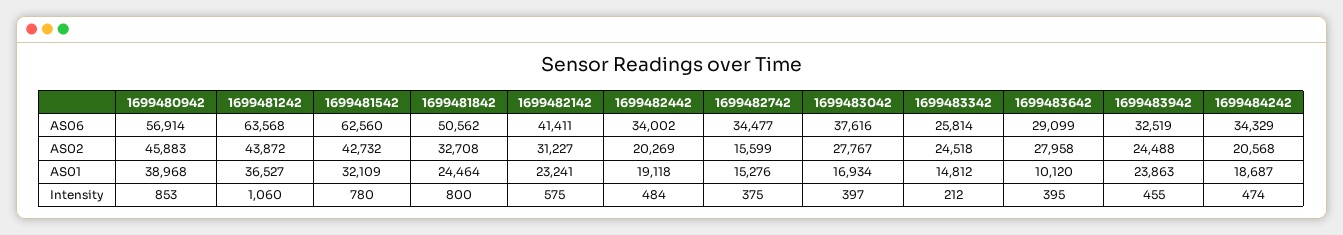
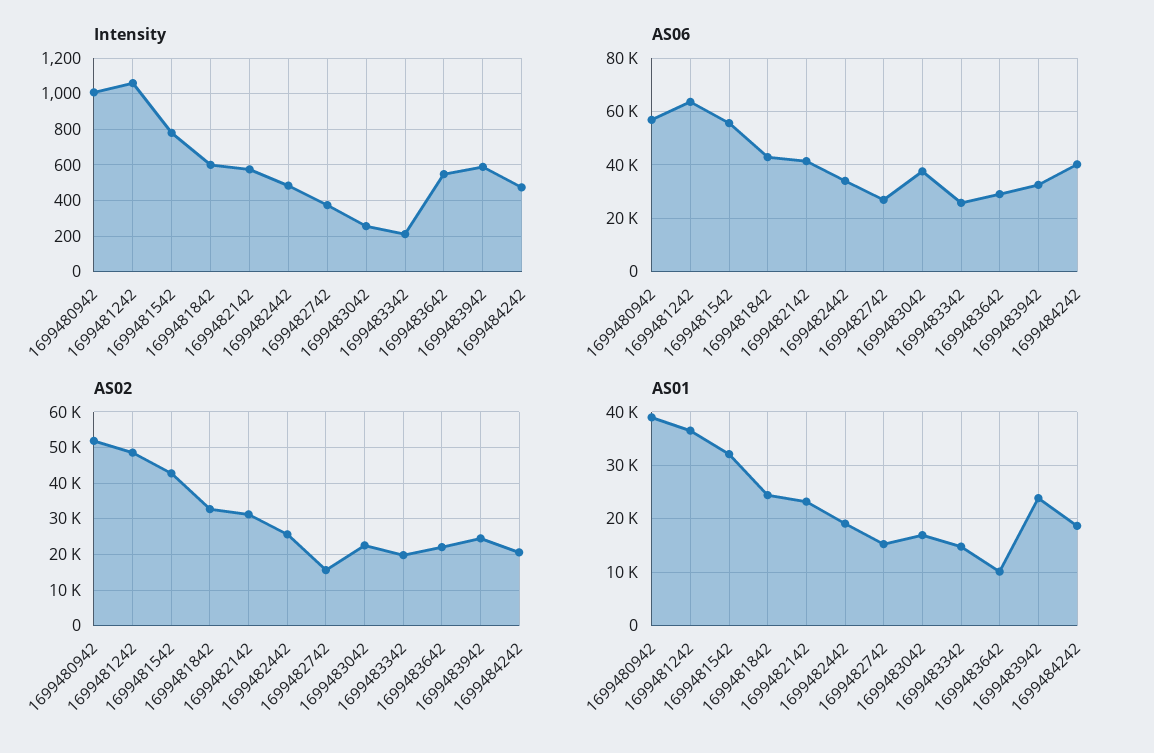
AS06, 1699481542: 62560 -> 55000
AS06, 1699481842: 50562 -> 42500
AS06, 1699482742: 34477 -> 27500
AS06, 1699484242: 34329 -> 40000
AS02, 1699480942: 45883 -> 52000
AS02, 1699481242: 43872 -> 48000
AS02, 1699482442: 20269 -> 26000
AS02, 1699483042: 27767 -> 22000
AS02, 1699483342: 24518 -> 20000
AS02, 1699483642: 27958 -> 22000
Intensity, 1699480942: 853 -> 1000
Intensity, 1699481842: 800 -> 600
Intensity, 1699483042: 397 -> 250
Intensity, 1699483642: 395 -> 550
Intensity, 1699483942: 455 -> 600

